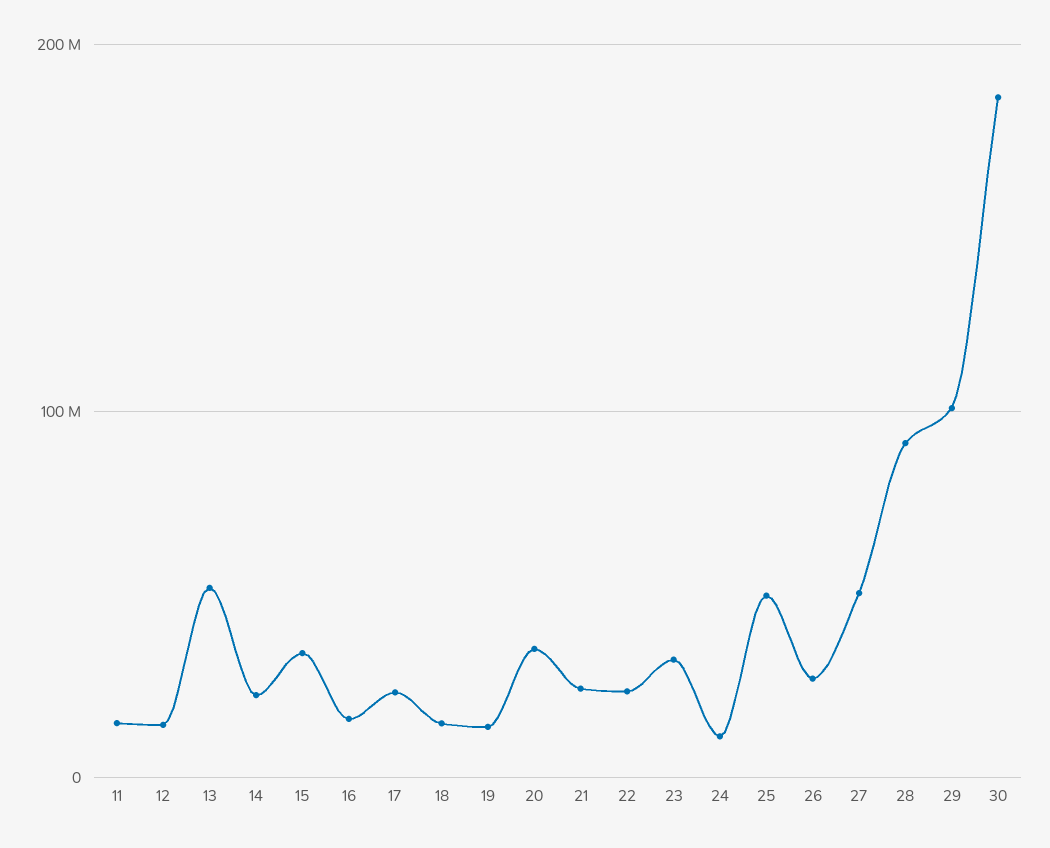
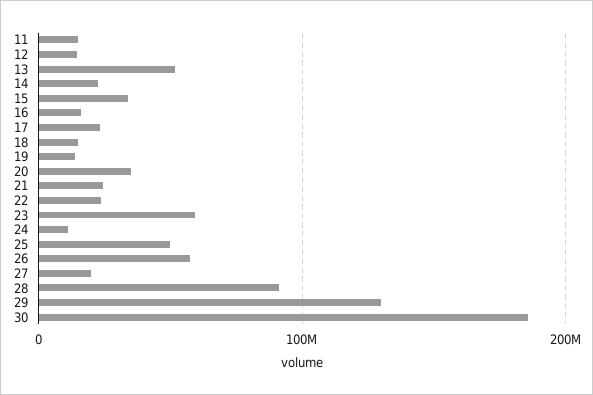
23: 30000000 -> 60000000
26: 30000000 -> 60000000
27: 50000000 -> 20000000
29: 100000000 -> 130000000

